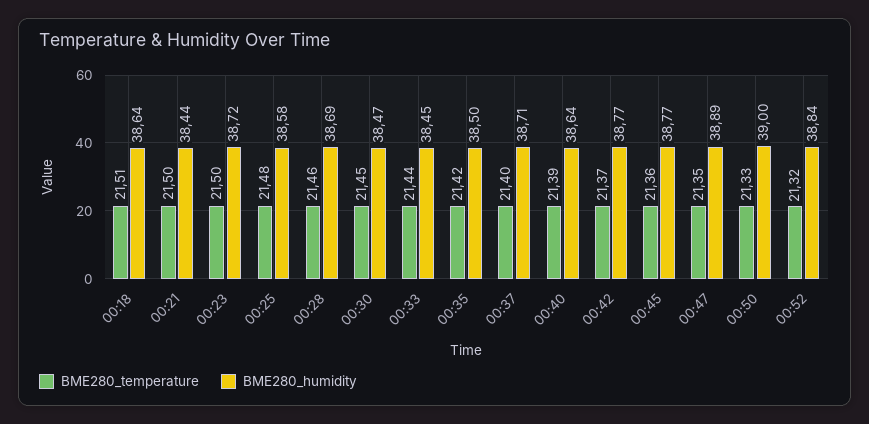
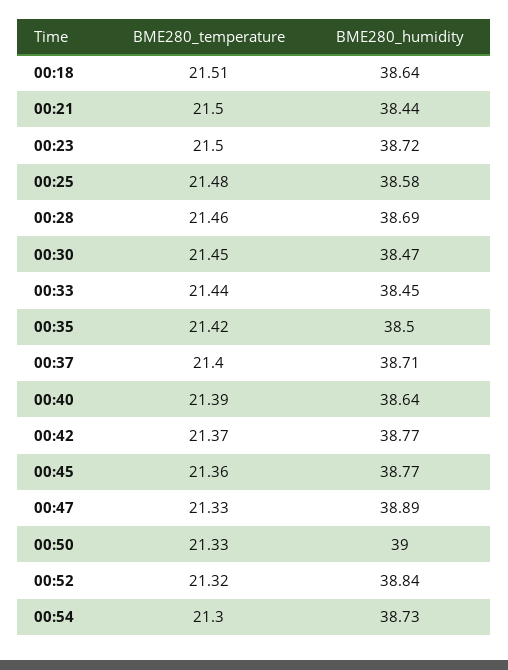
BME280_temperature, 00:47: 21.35 -> 21.33
BME280_temperature, 00:54: none -> 21.3
BME280_humidity, 00:54: none -> 38.73

